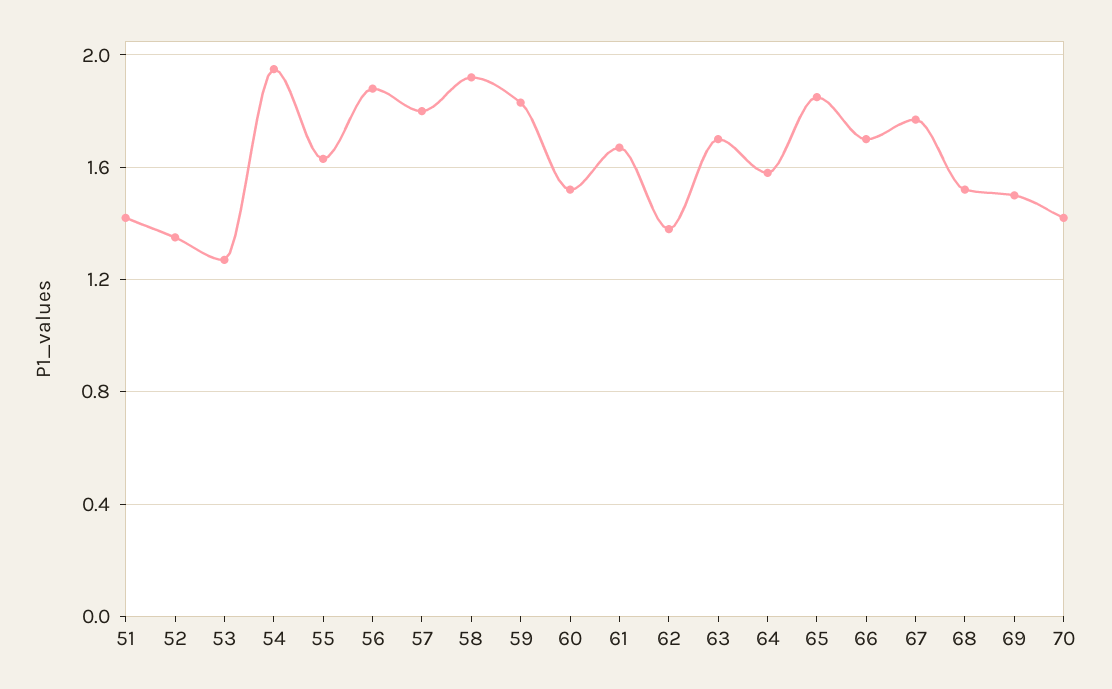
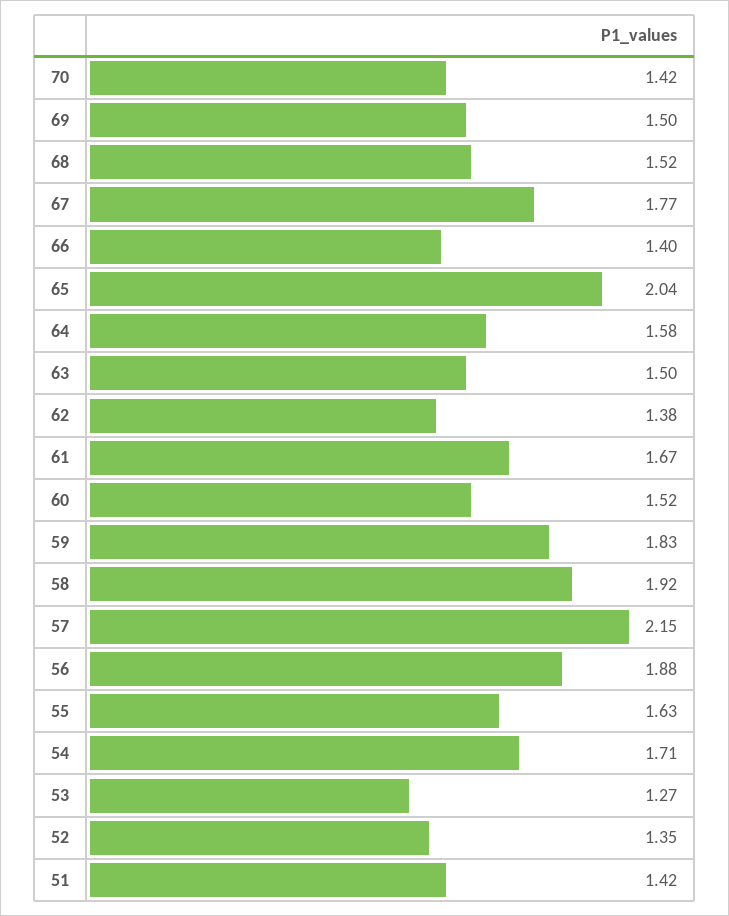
54: 1.95 -> 1.71
57: 1.8 -> 2.15
63: 1.7 -> 1.5
65: 1.85 -> 2.04
66: 1.7 -> 1.4

